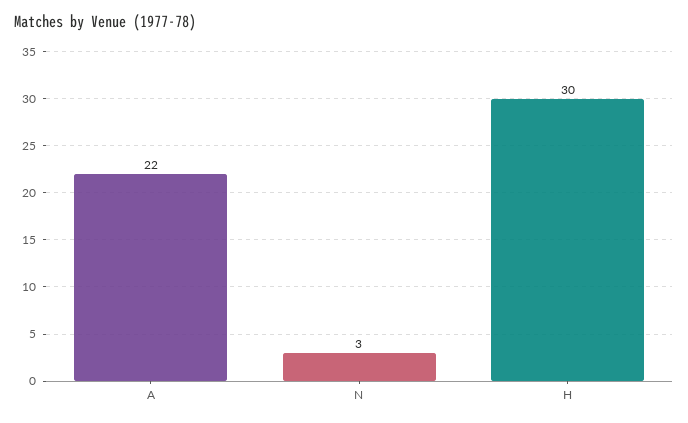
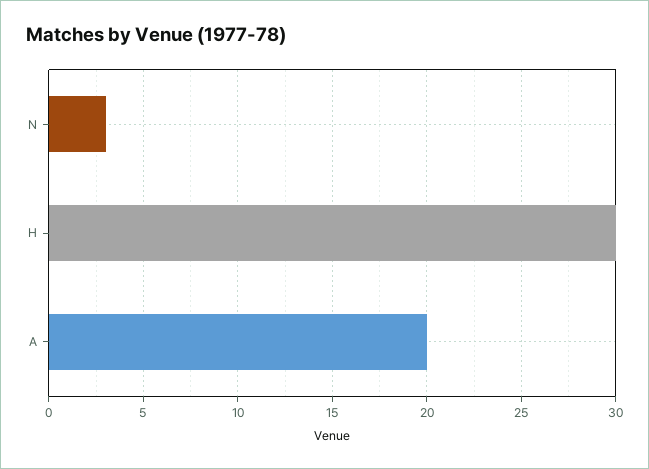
A: 22 -> 20

